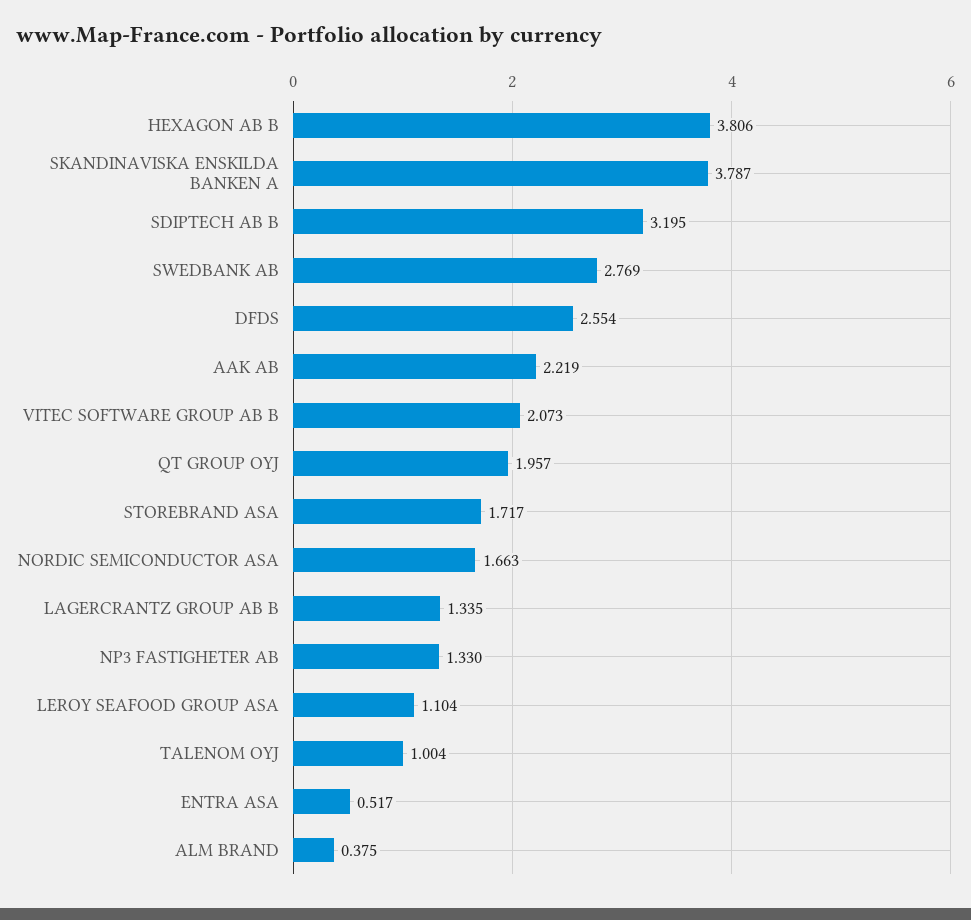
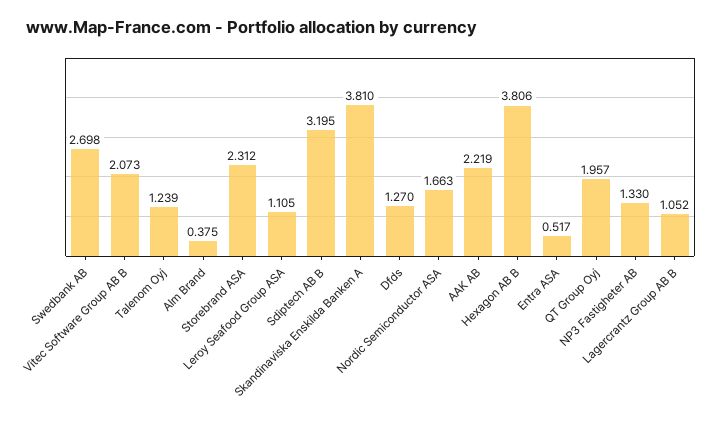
SKANDINAVISKA ENSKILDA BANKEN A: 3.787 -> 3.81
SWEDBANK AB: 2.769 -> 2.698
DFDS: 2.554 -> 1.27
STOREBRAND ASA: 1.717 -> 2.312
LAGERCRANTZ GROUP AB B: 1.335 -> 1.052
LEROY SEAFOOD GROUP ASA: 1.104 -> 1.105
TALENOM OYJ: 1.004 -> 1.239

